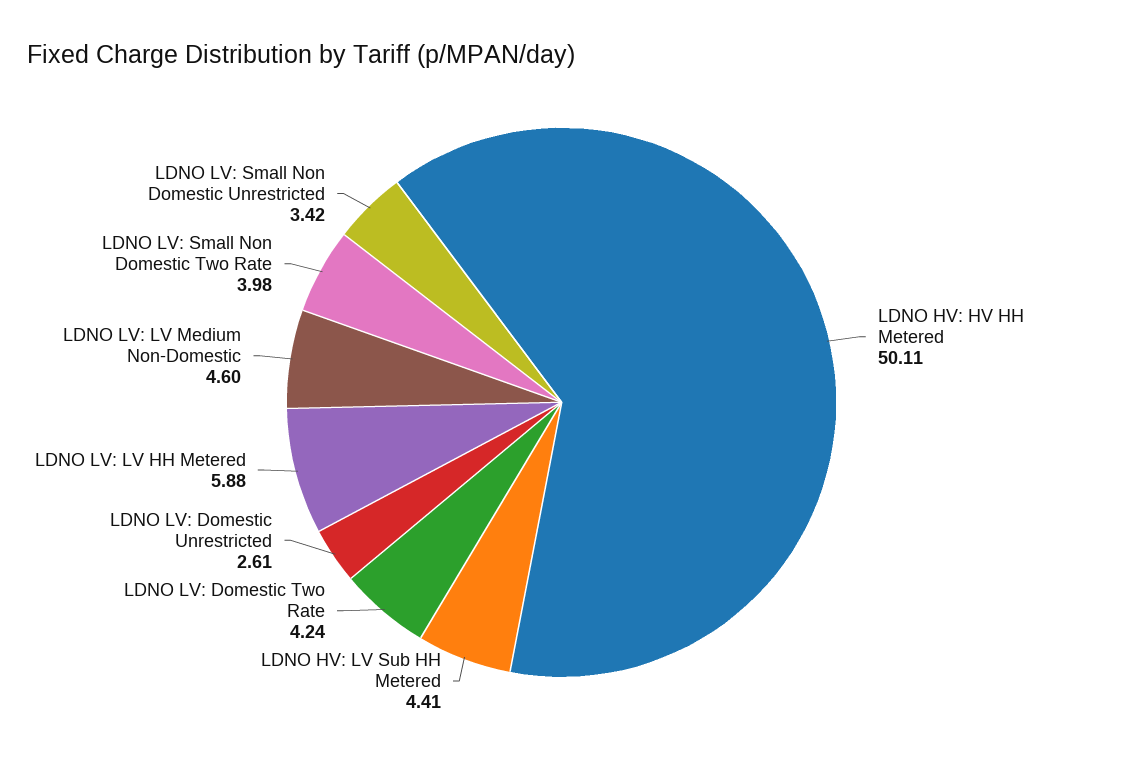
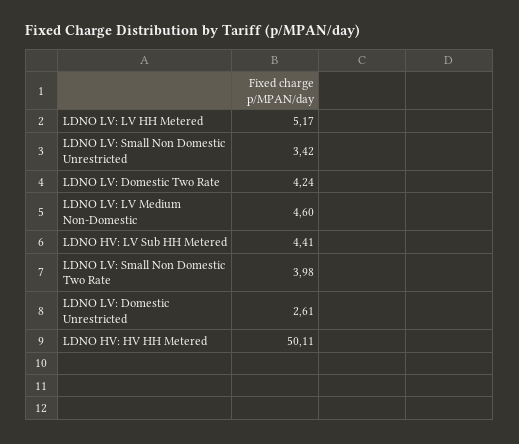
LDNO LV: LV HH Metered: 5.88 -> 5.17

